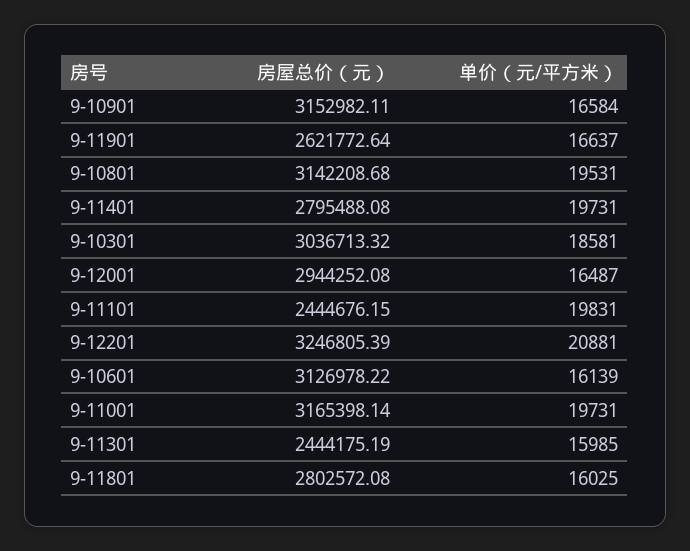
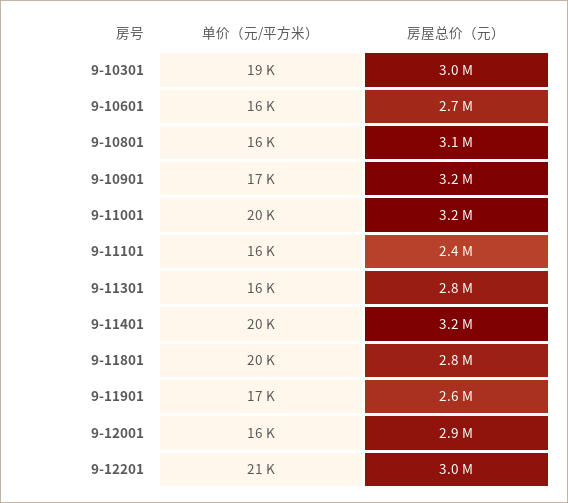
单价（元/平方米）, 9-10801: 19531 -> 16000
房屋总价（元）, 9-11401: 2795488.08 -> 3200000
单价（元/平方米）, 9-11101: 19831 -> 16000
房屋总价（元）, 9-12201: 3246805.39 -> 3000000
房屋总价（元）, 9-10601: 3126978.22 -> 2700000
房屋总价（元）, 9-11301: 2444175.19 -> 2800000
单价（元/平方米）, 9-11801: 16025 -> 20000

